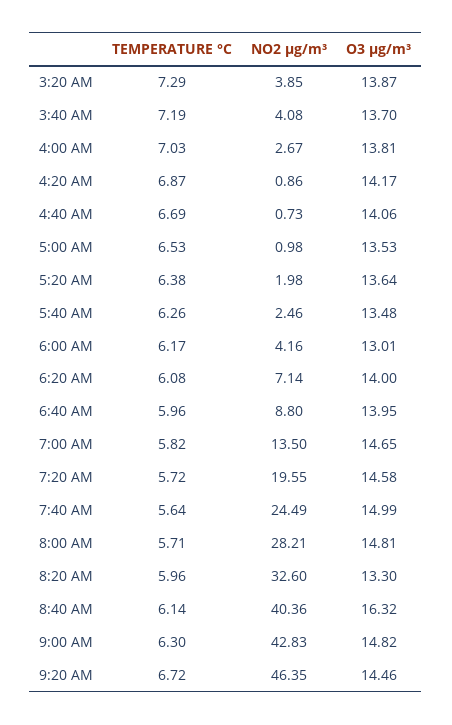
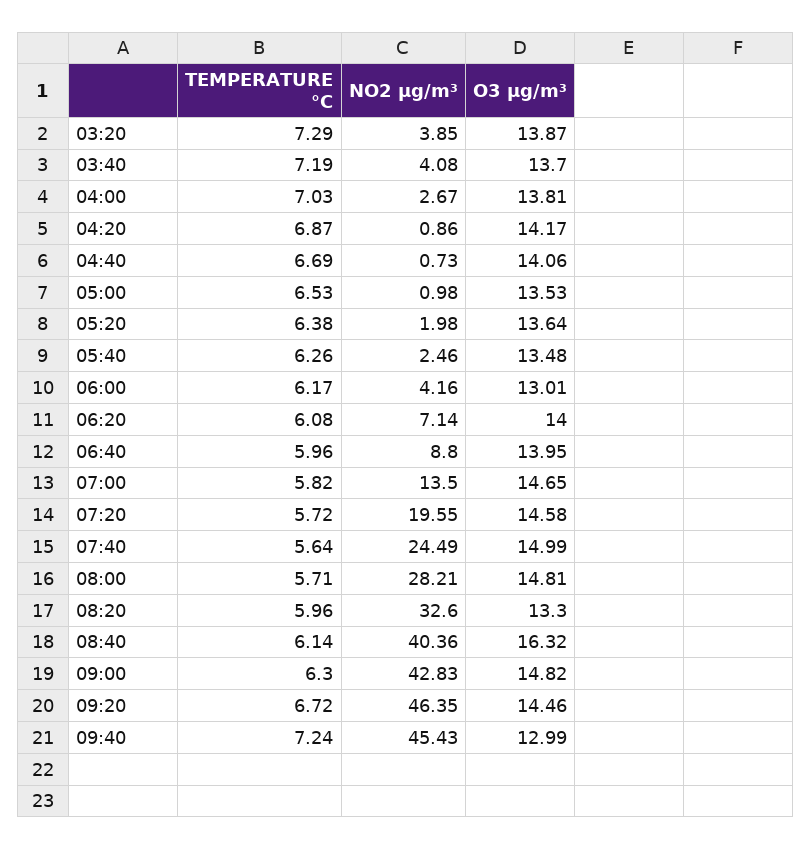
TEMPERATURE °C, 09:40: none -> 7.24
NO2 µg/m³, 09:40: none -> 45.43
O3 µg/m³, 09:40: none -> 12.99

